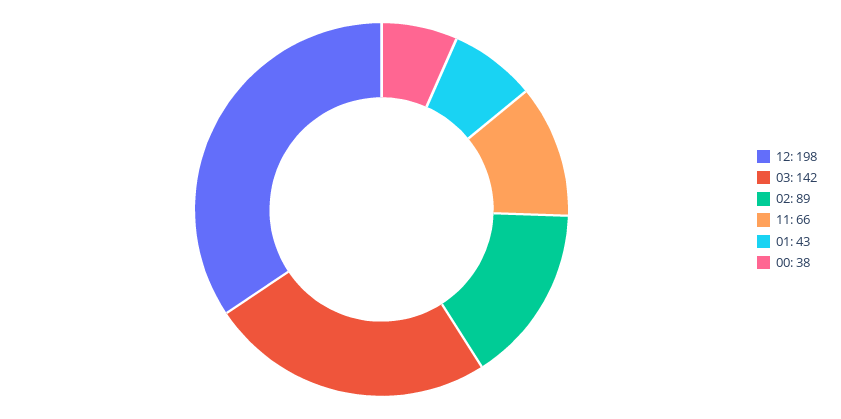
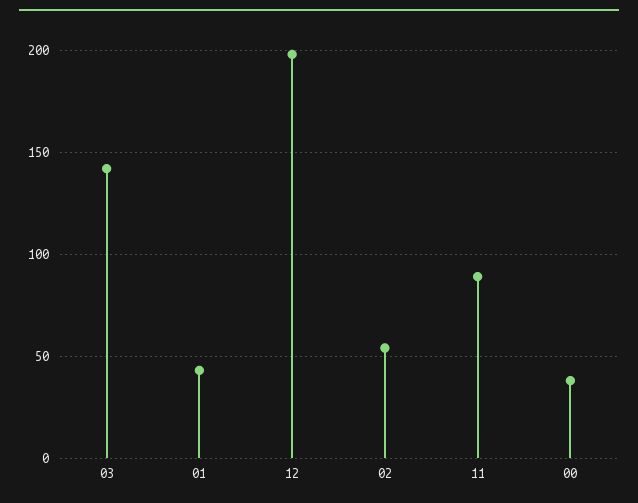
02: 89 -> 55
11: 66 -> 90

